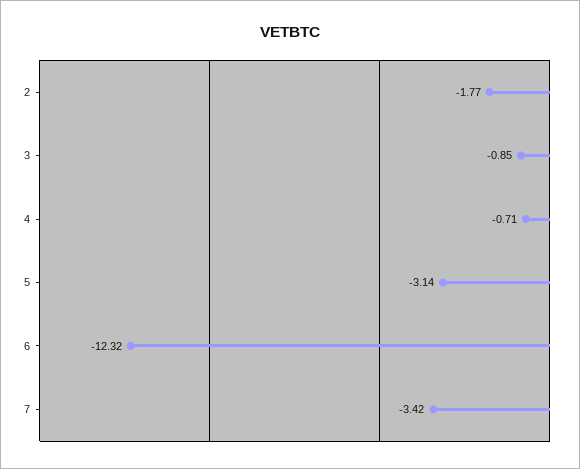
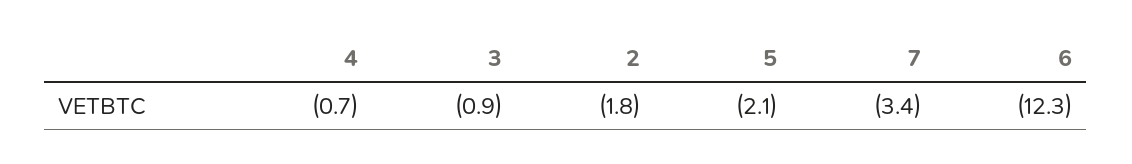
5: -3.14 -> -2.1

